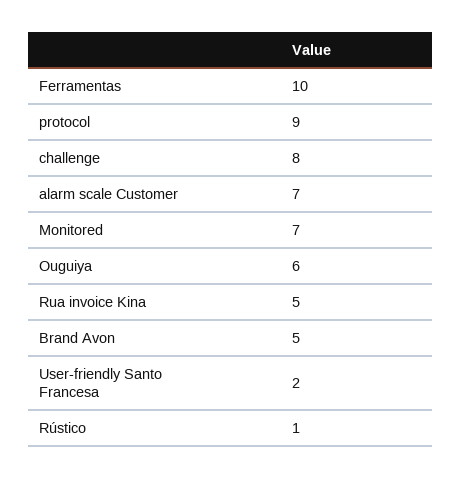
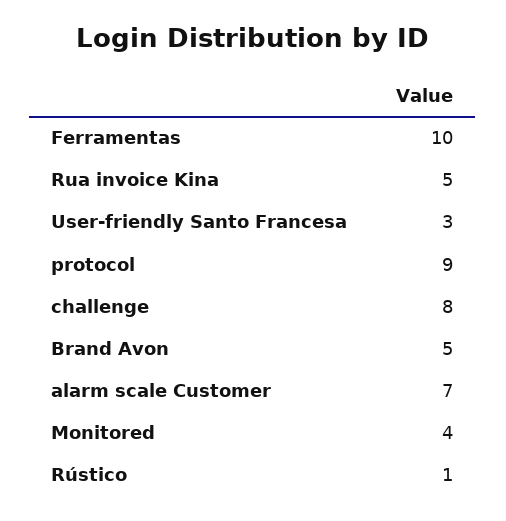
Monitored: 7 -> 4
Ouguiya: 6 -> none
User-friendly Santo Francesa: 2 -> 3

